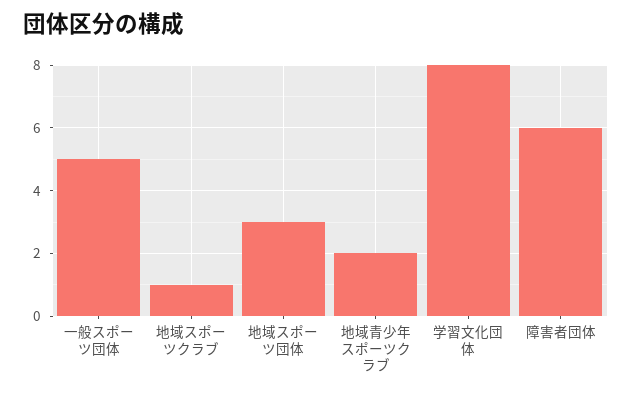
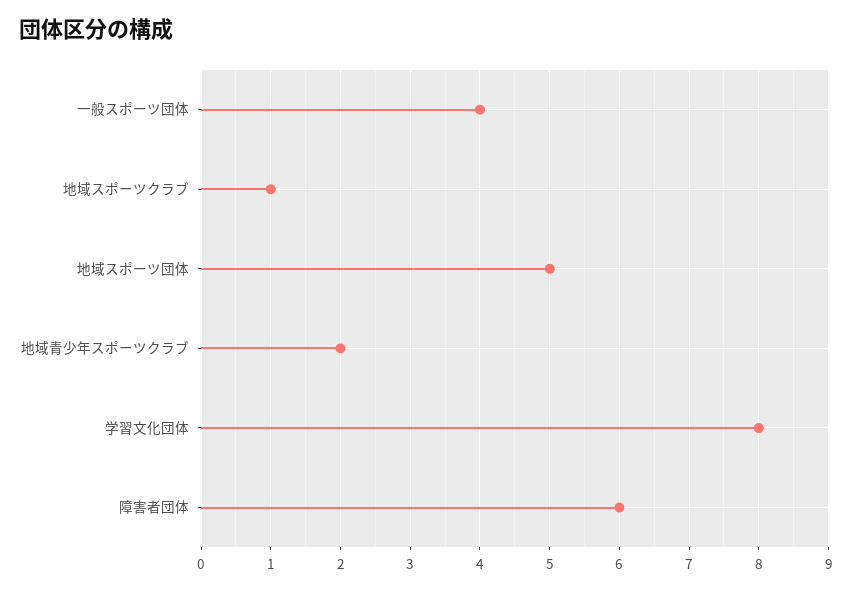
一般スポーツ団体: 5 -> 4
地域スポーツ団体: 3 -> 5

